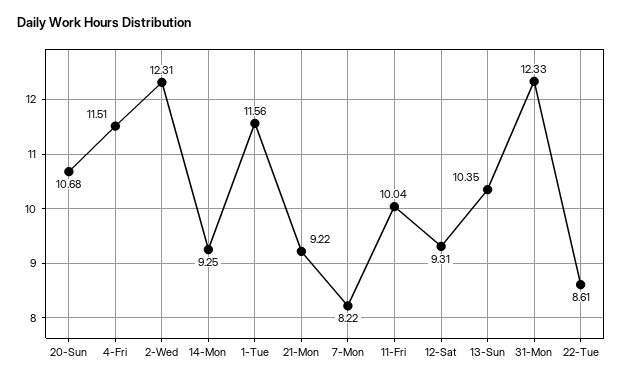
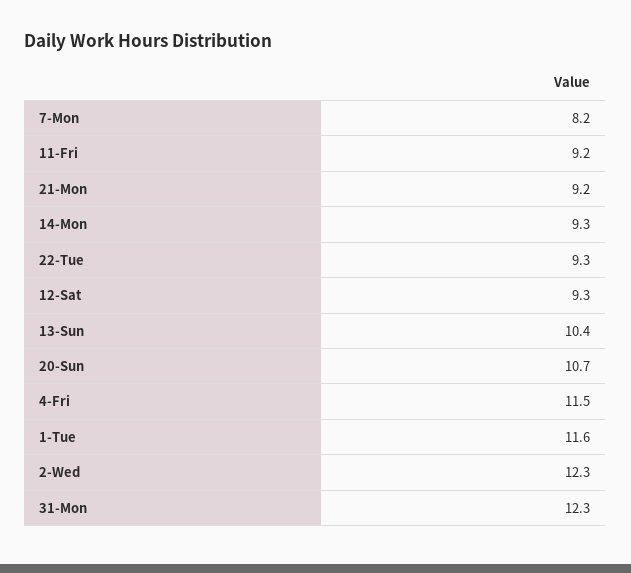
11-Fri: 10.04 -> 9.2
22-Tue: 8.61 -> 9.3

